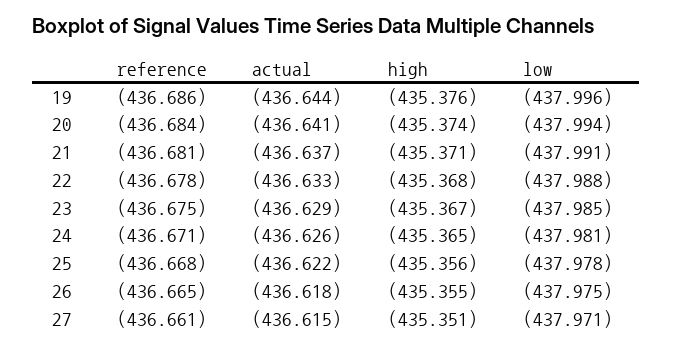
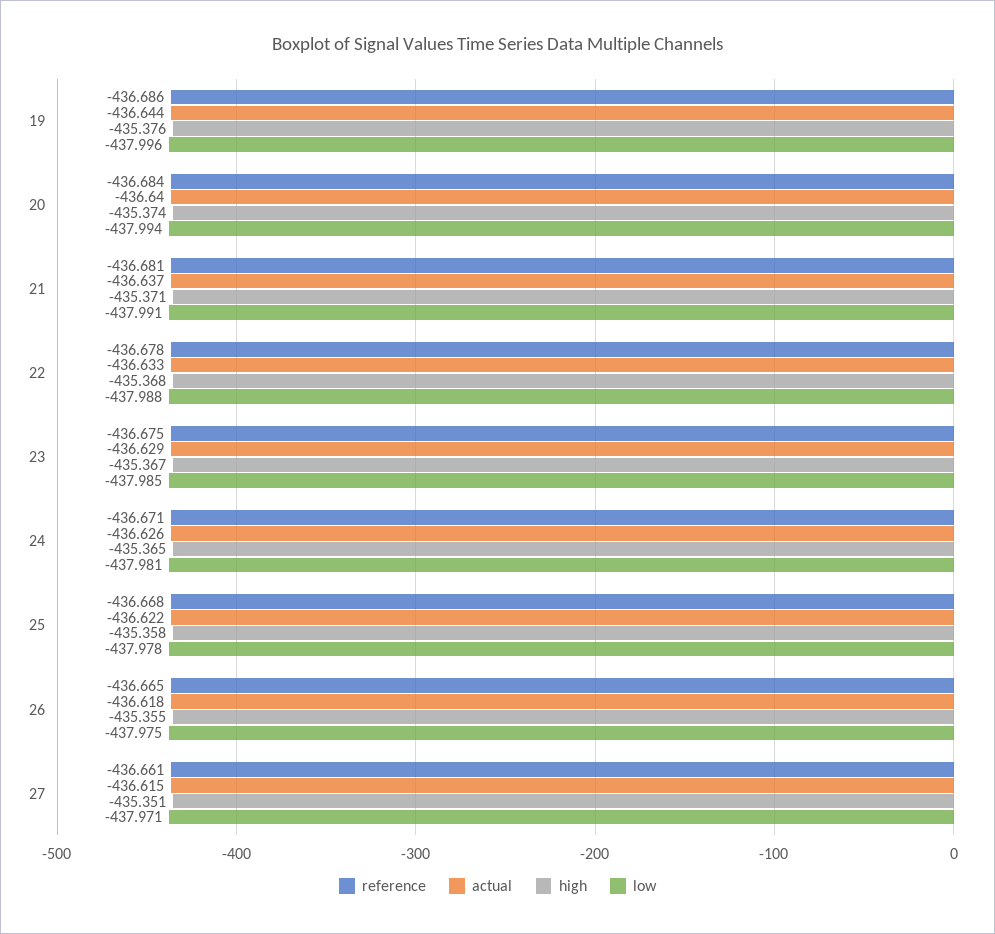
actual, 20: -436.641 -> -436.64
high, 25: -435.356 -> -435.358

